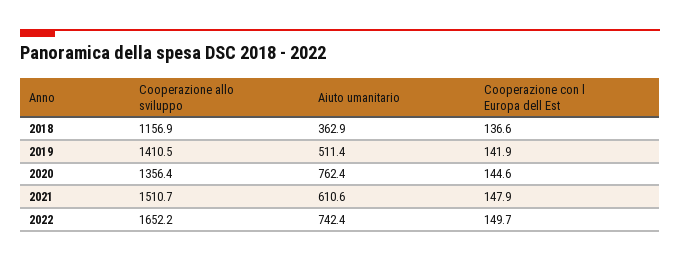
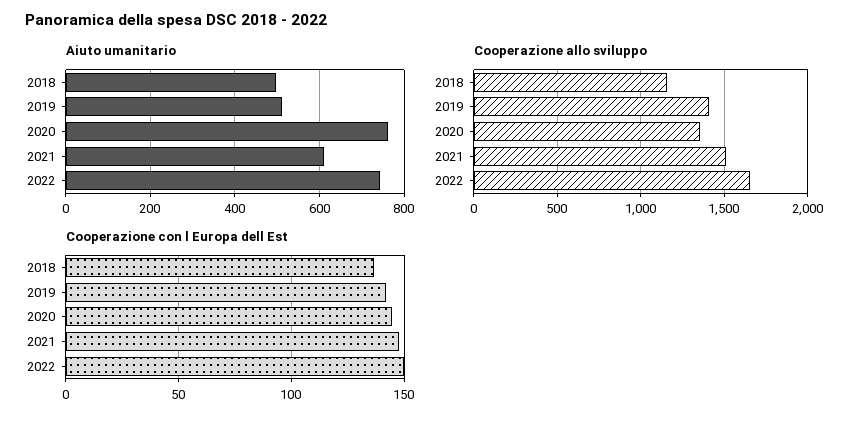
Aiuto umanitario, 2018: 362.9 -> 500

